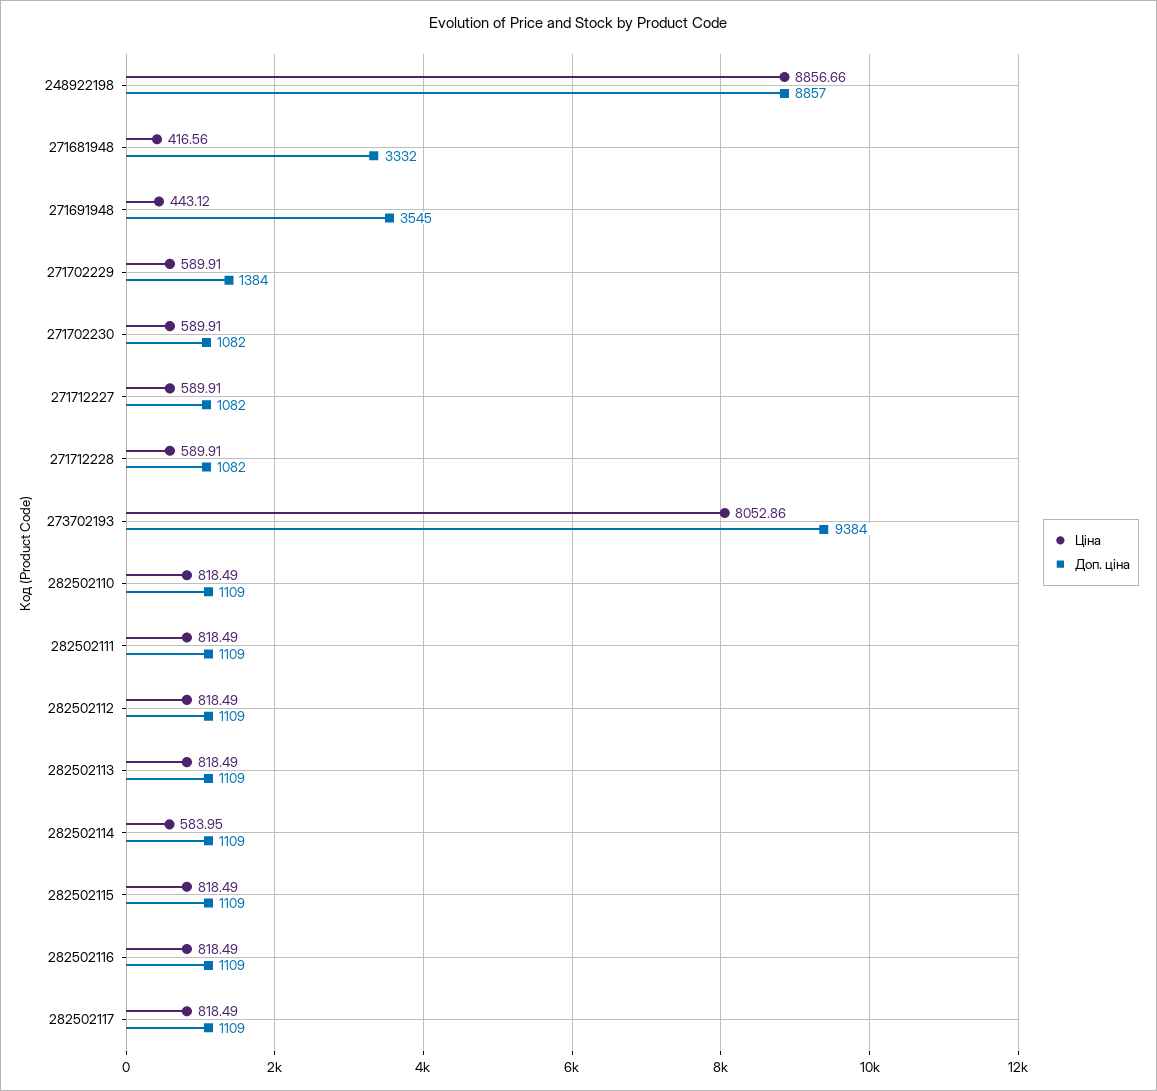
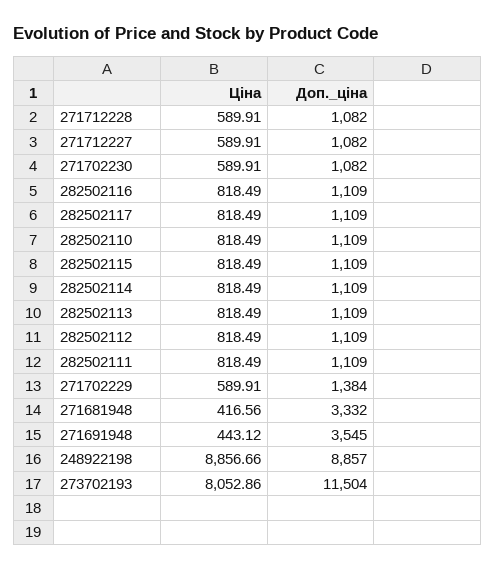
Доп. ціна, 273702193: 9384 -> 11504
Ціна, 282502114: 583.95 -> 818.49

